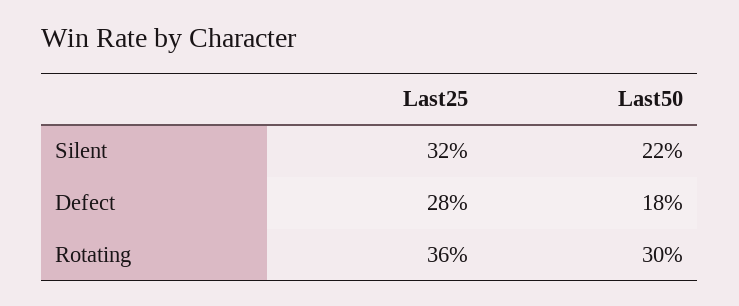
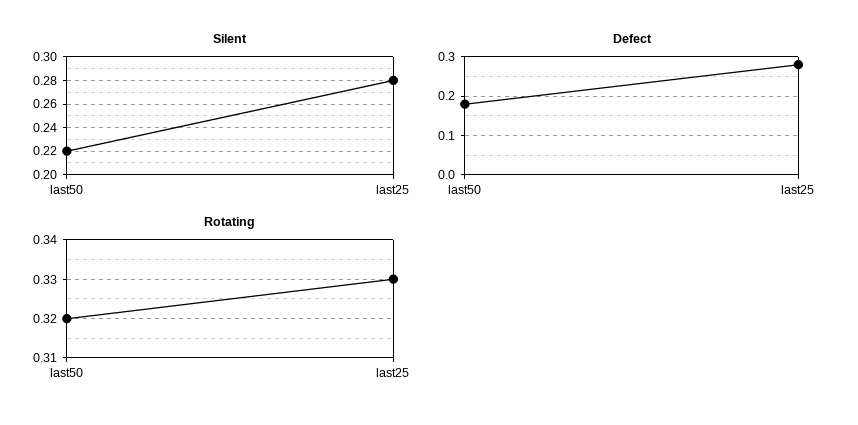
Silent, Last25: 0.32 -> 0.28
Rotating, Last25: 0.36 -> 0.33
Rotating, Last50: 0.3 -> 0.32

